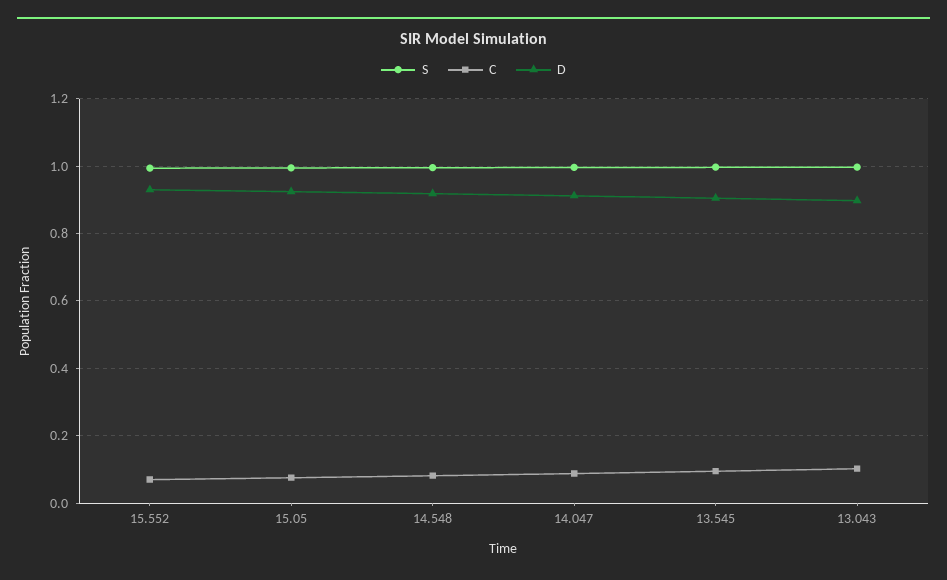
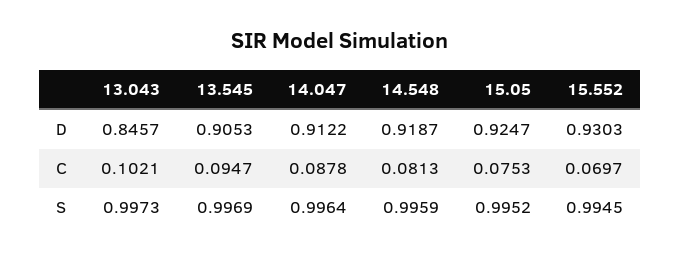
D, 13.043: 0.9 -> 0.8457

